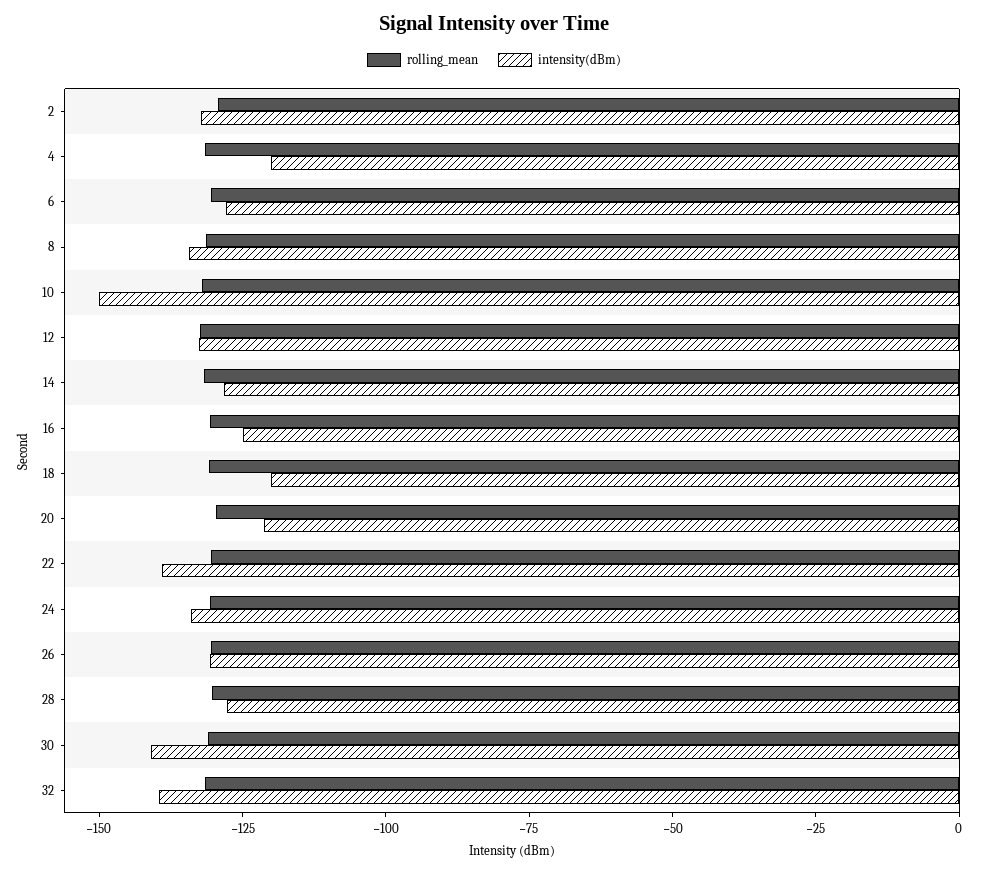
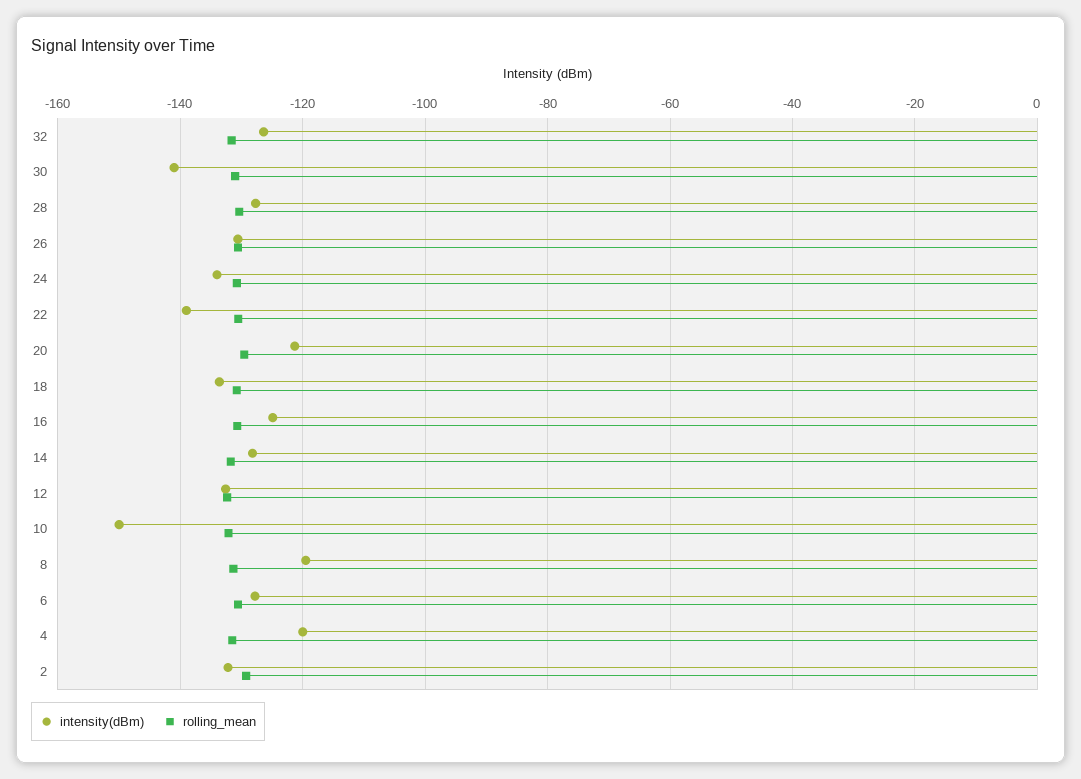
intensity(dBm), 8: -135 -> -120
intensity(dBm), 18: -120 -> -134
intensity(dBm), 32: -140 -> -126

